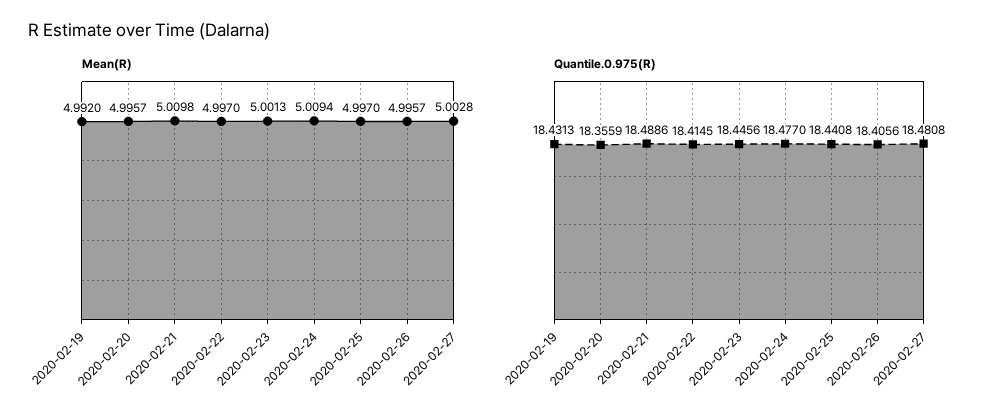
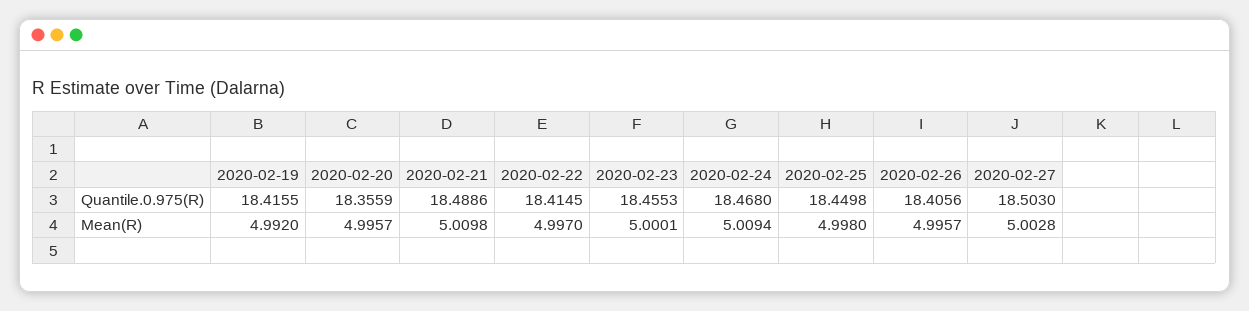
Mean(R), 2020-02-23: 5.0013 -> 5.0001
Mean(R), 2020-02-25: 4.997 -> 4.998
Quantile.0.975(R), 2020-02-19: 18.4313 -> 18.4155
Quantile.0.975(R), 2020-02-23: 18.4456 -> 18.4553
Quantile.0.975(R), 2020-02-24: 18.477 -> 18.468
Quantile.0.975(R), 2020-02-25: 18.4408 -> 18.4498
Quantile.0.975(R), 2020-02-27: 18.4808 -> 18.503

